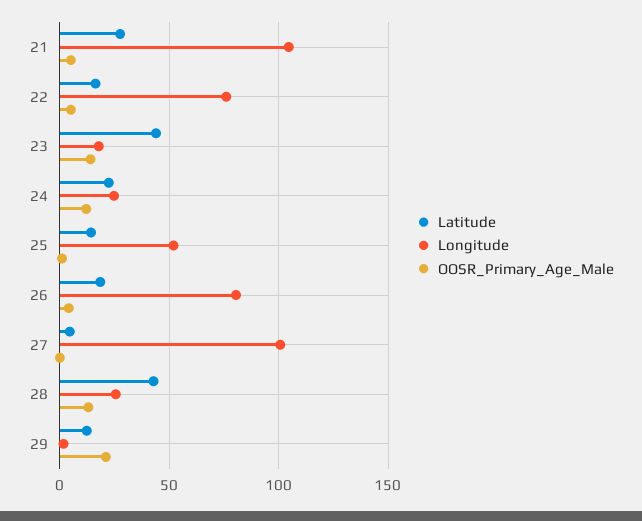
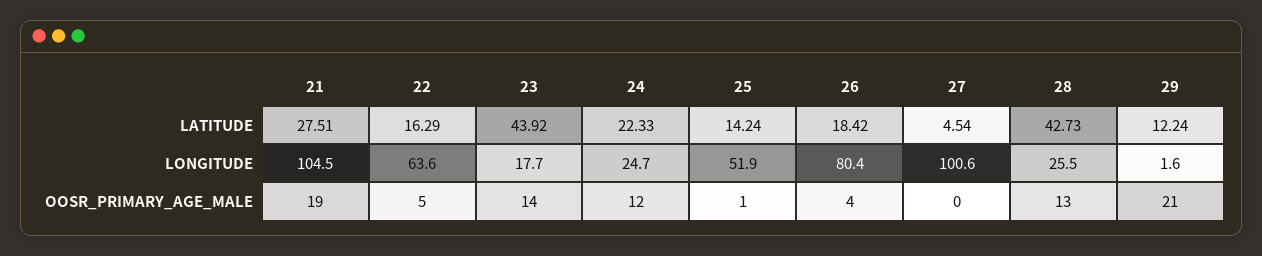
OOSR_Primary_Age_Male, 21: 5 -> 19
Longitude, 22: 75 -> 63.6

